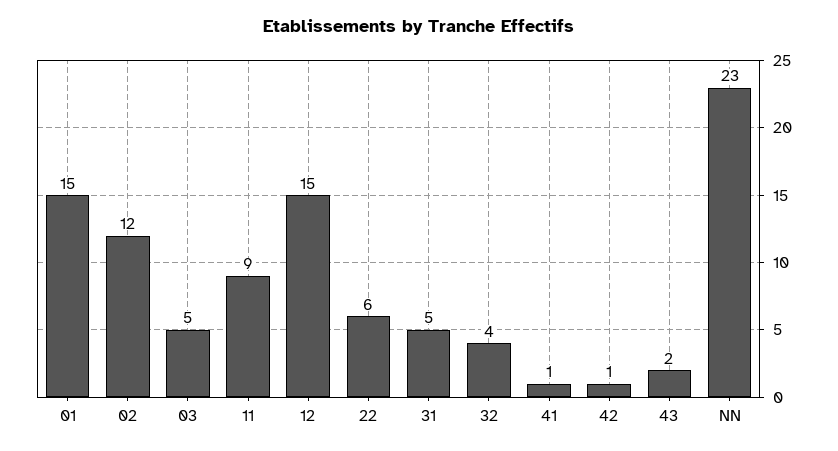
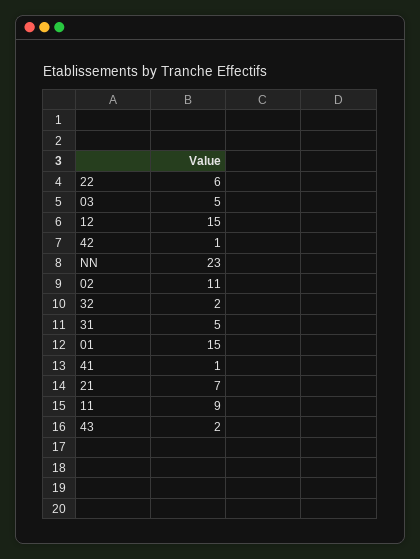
02: 12 -> 11
32: 4 -> 2
21: none -> 7

